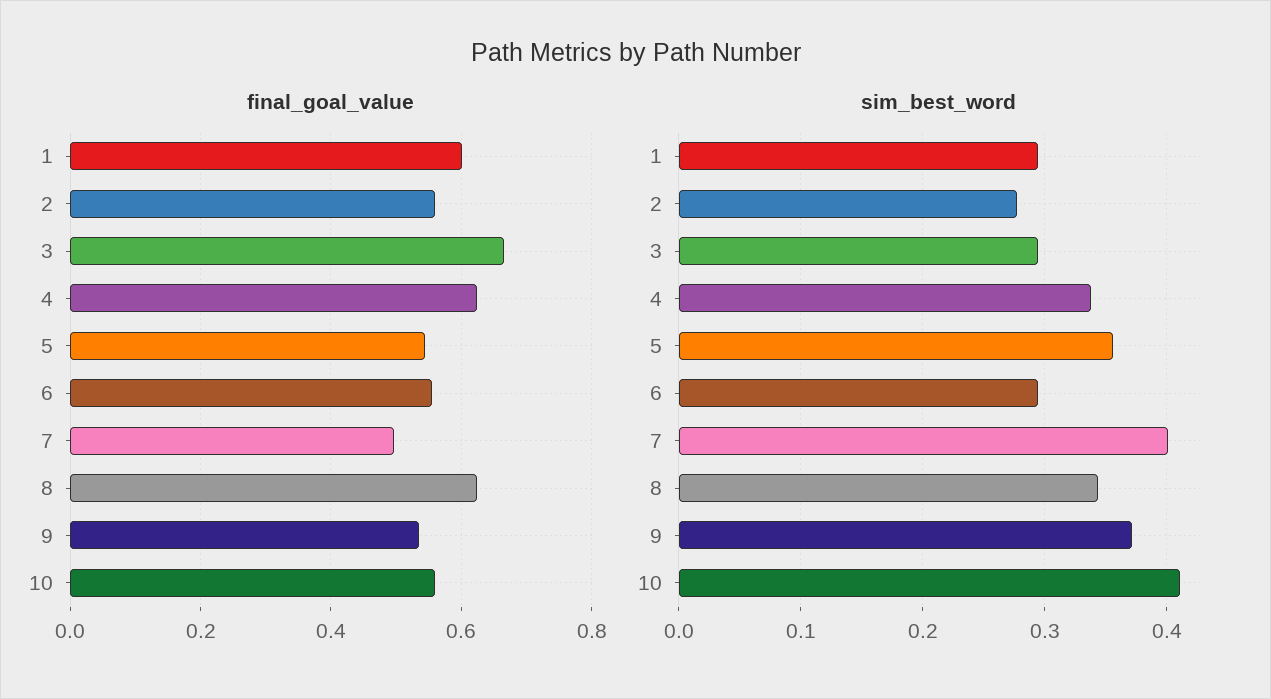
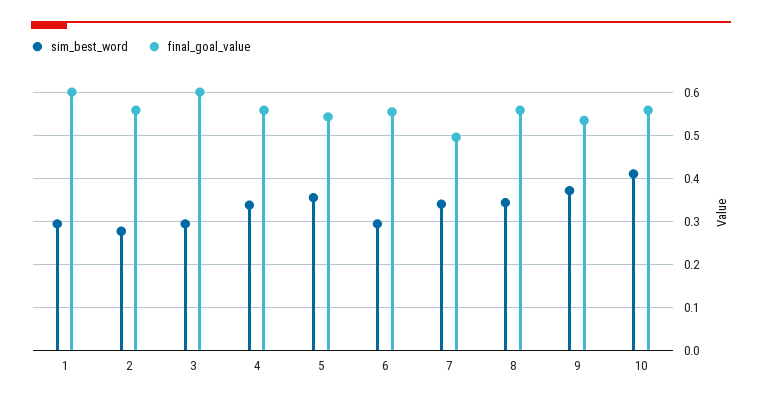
final_goal_value, 3: 0.66 -> 0.6
final_goal_value, 4: 0.62 -> 0.56
final_goal_value, 8: 0.62 -> 0.56
sim_best_word, 7: 0.4 -> 0.34

